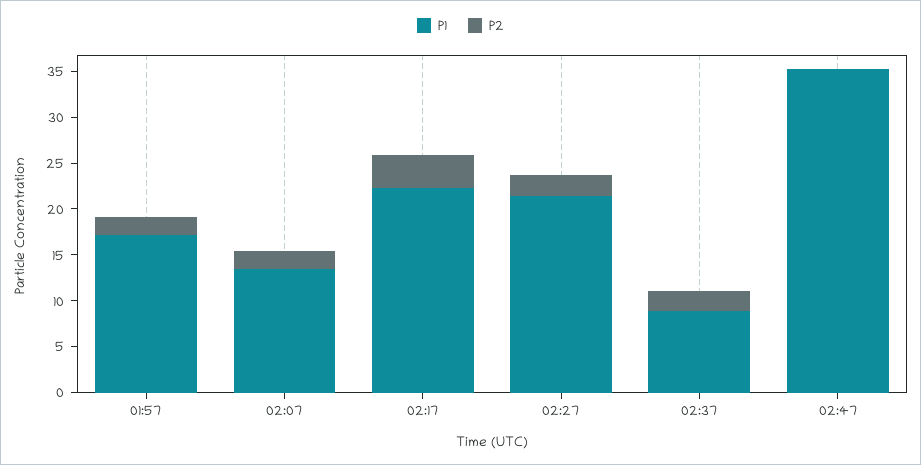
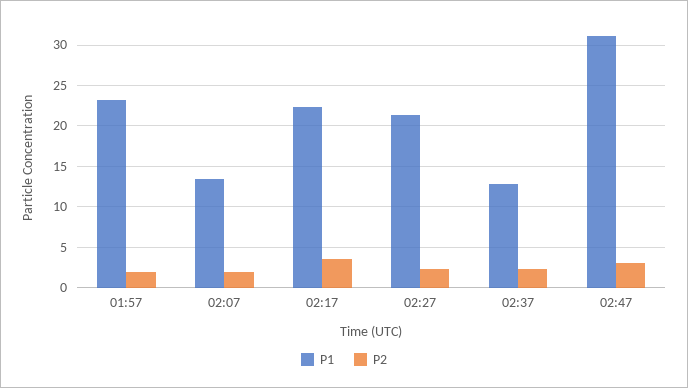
P1, 01:57: 17 -> 23
P1, 02:37: 9 -> 13
P1, 02:47: 35 -> 31
P2, 02:47: 0 -> 3

